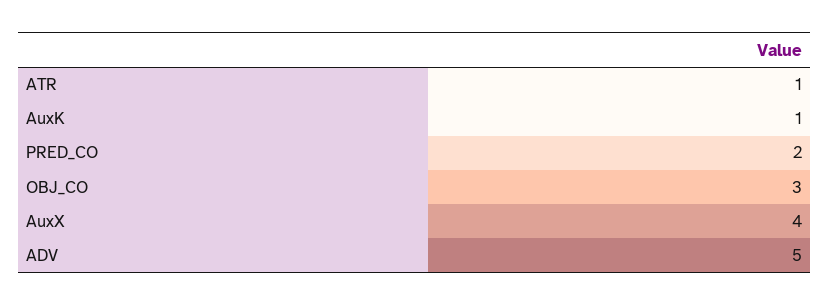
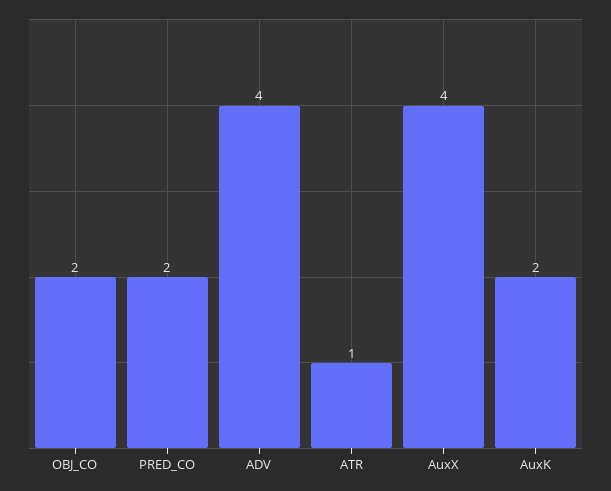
AuxK: 1 -> 2
OBJ_CO: 3 -> 2
ADV: 5 -> 4

